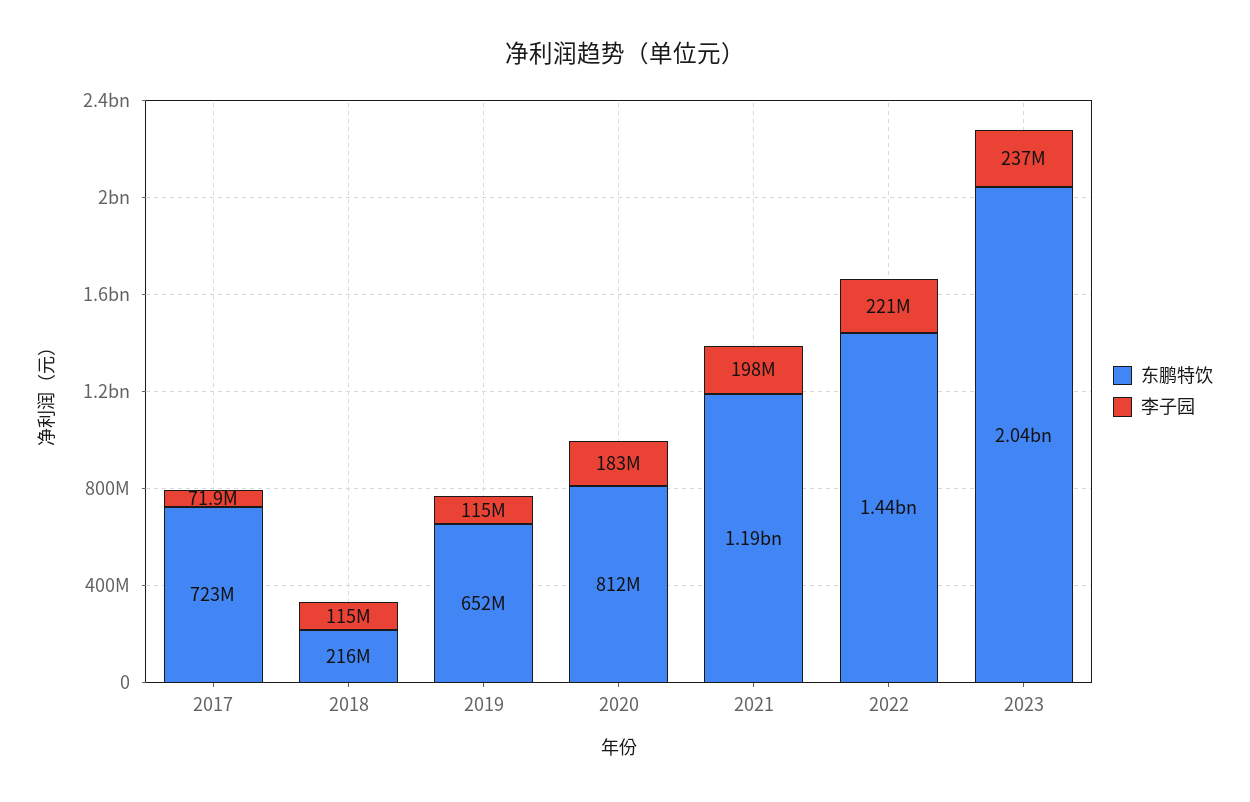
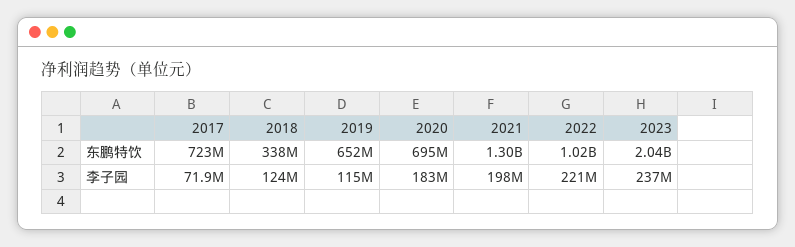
东鹏特饮, 2018: 216000000 -> 338000000
李子园, 2018: 115000000 -> 124000000
东鹏特饮, 2020: 812000000 -> 695000000
东鹏特饮, 2021: 1190000000 -> 1300000000
东鹏特饮, 2022: 1440000000 -> 1020000000

